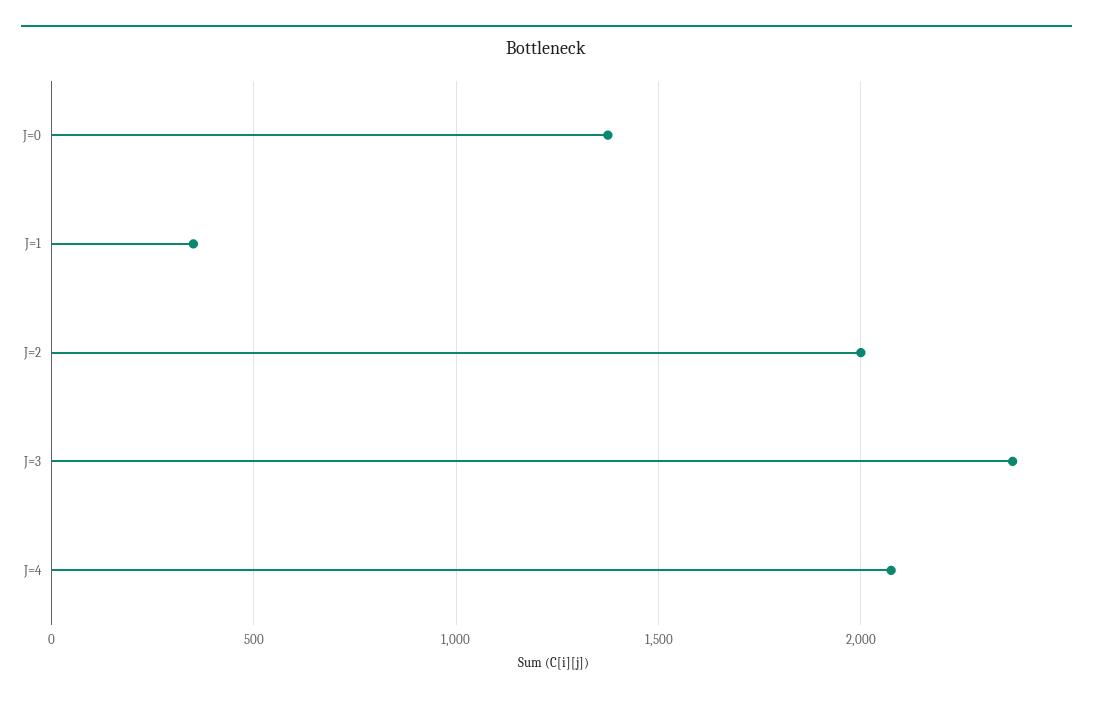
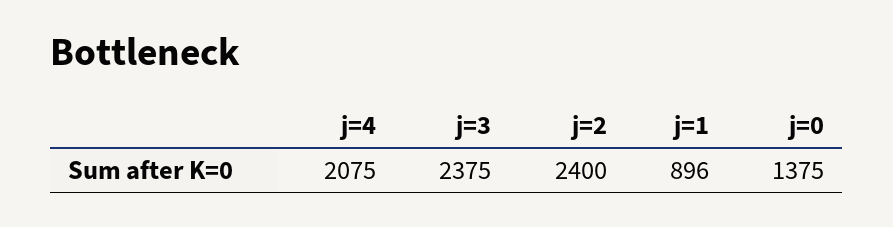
J=1: 350 -> 896
J=2: 2000 -> 2400

